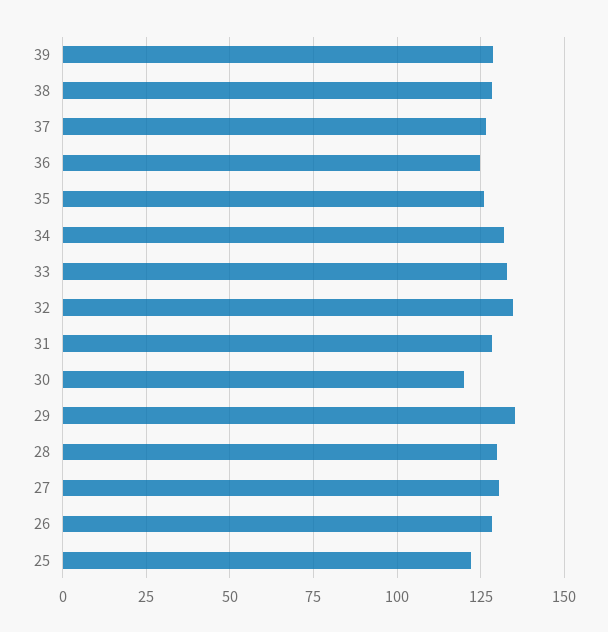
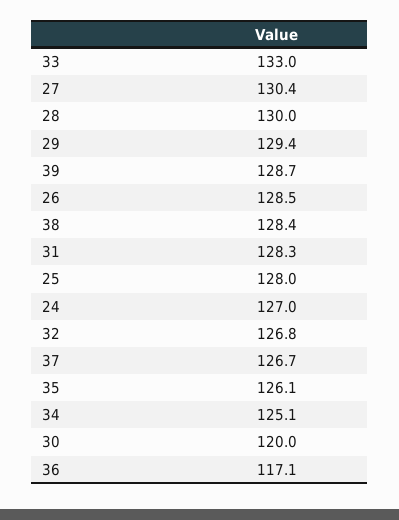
36: 125 -> 117.1
34: 132.5 -> 125.1
32: 135 -> 126.8
29: 135 -> 129.4
25: 122.5 -> 128
24: none -> 127

